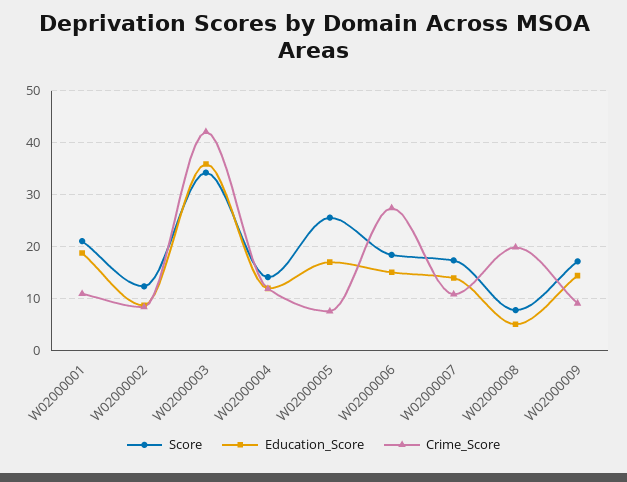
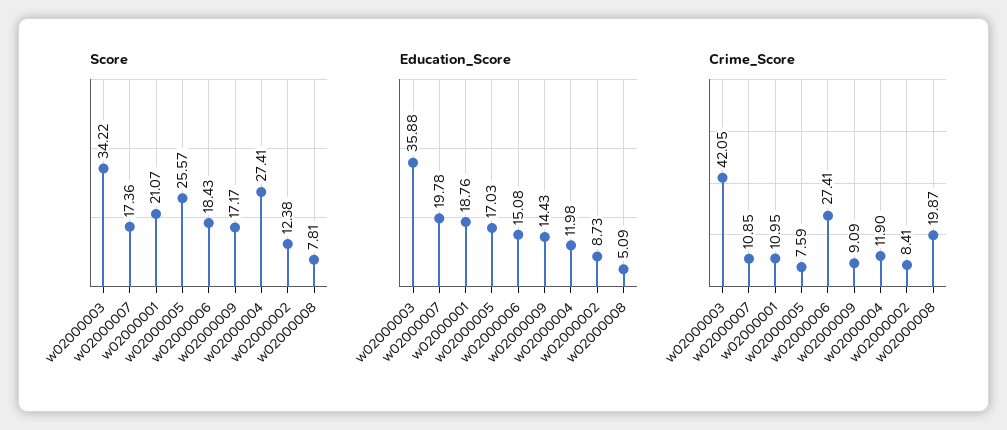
Score, W02000004: 14 -> 27.41
Education_Score, W02000007: 14 -> 19.78

